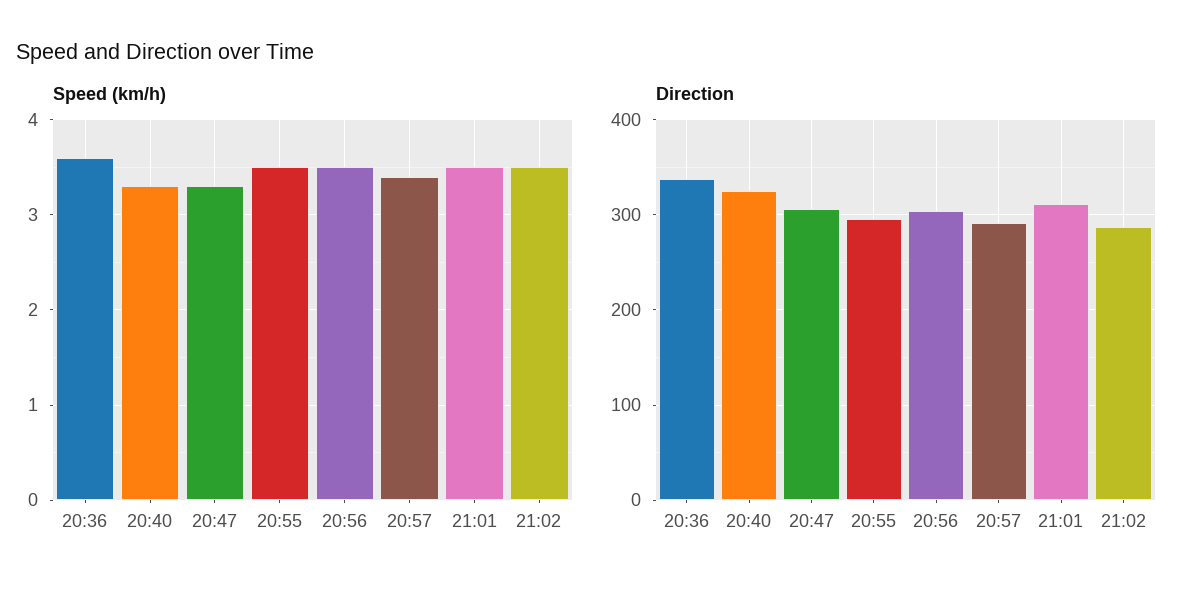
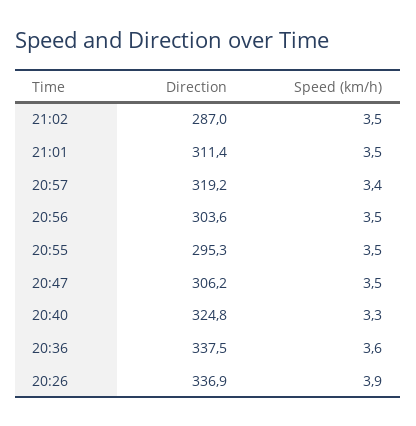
Speed (km/h), 20:47: 3.3 -> 3.5
Direction, 20:57: 290 -> 319.2
Direction, 20:26: none -> 336.9
Speed (km/h), 20:26: none -> 3.9

